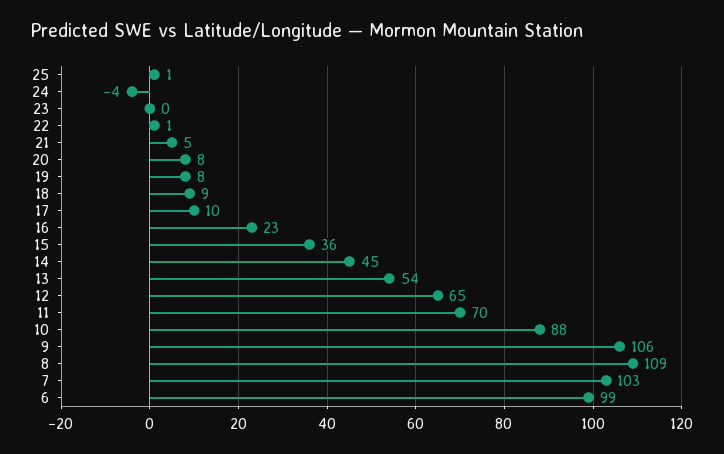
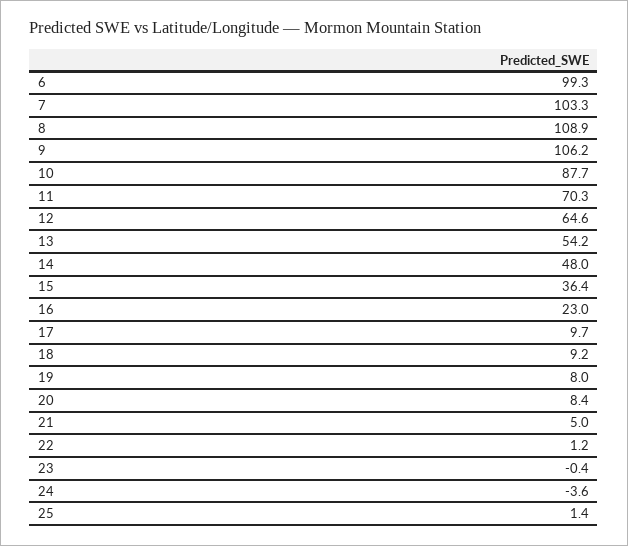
14: 45 -> 48

